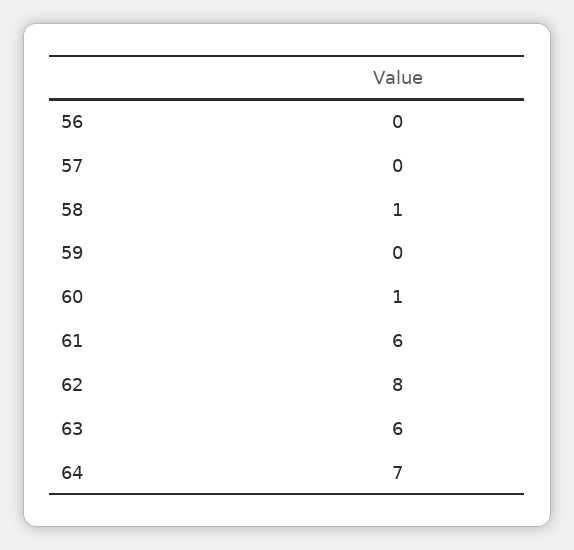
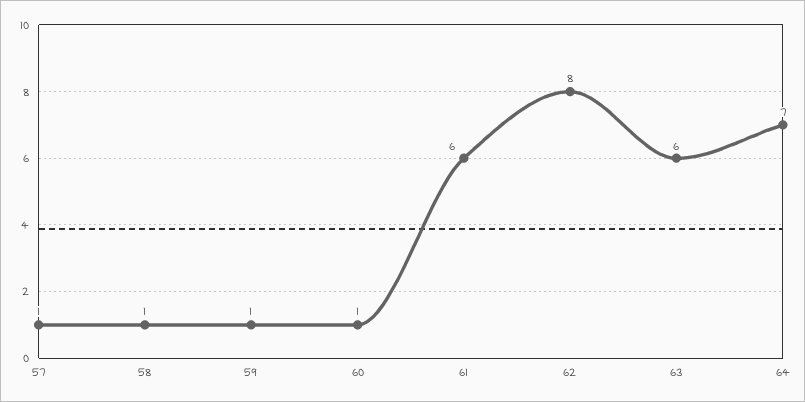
56: 0 -> none
57: 0 -> 1
59: 0 -> 1

